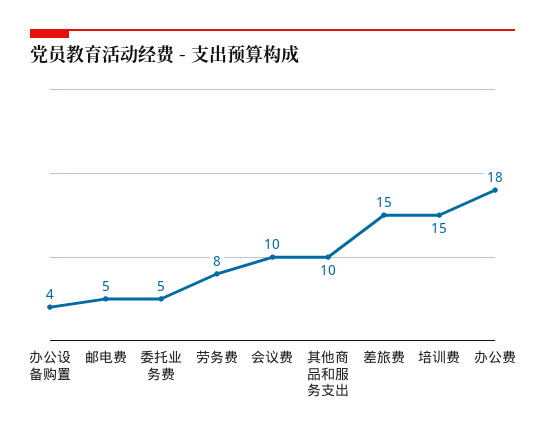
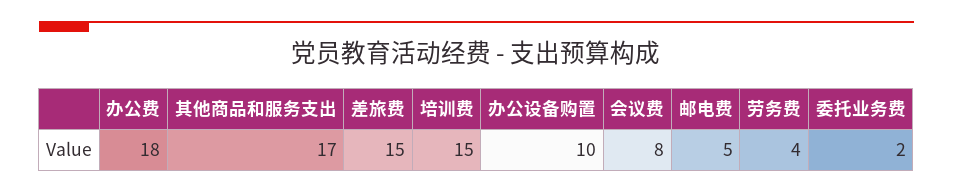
办公设备购置: 4 -> 10
委托业务费: 5 -> 2
劳务费: 8 -> 4
会议费: 10 -> 8
其他商品和服务支出: 10 -> 17

